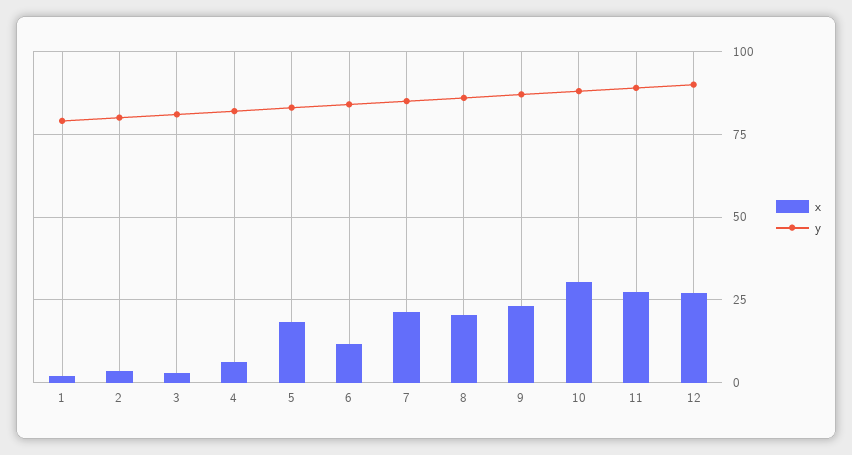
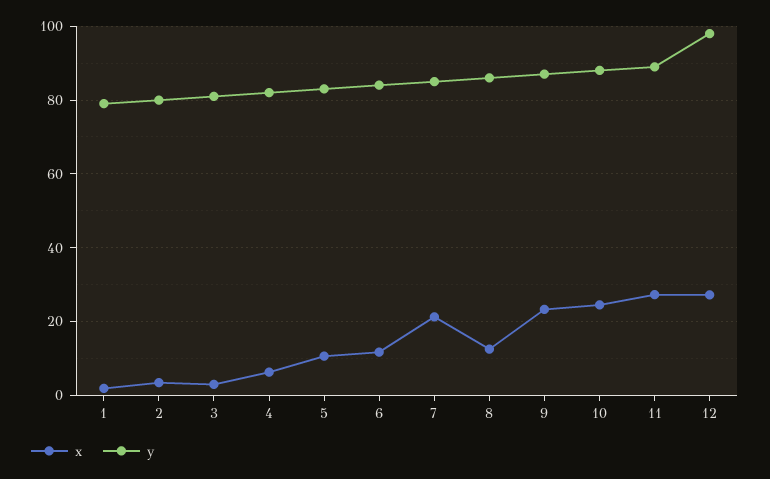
x, 5: 17.5 -> 10
x, 8: 20 -> 12
x, 10: 30 -> 24
y, 12: 90 -> 98

